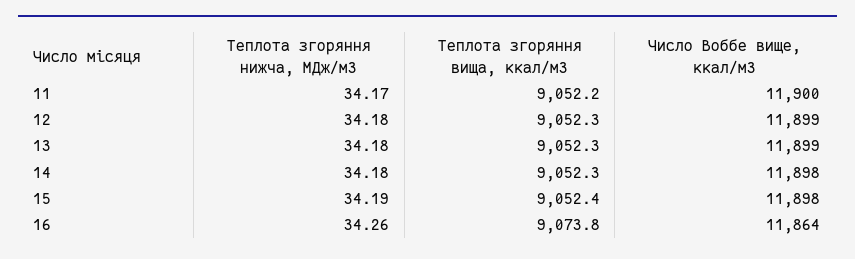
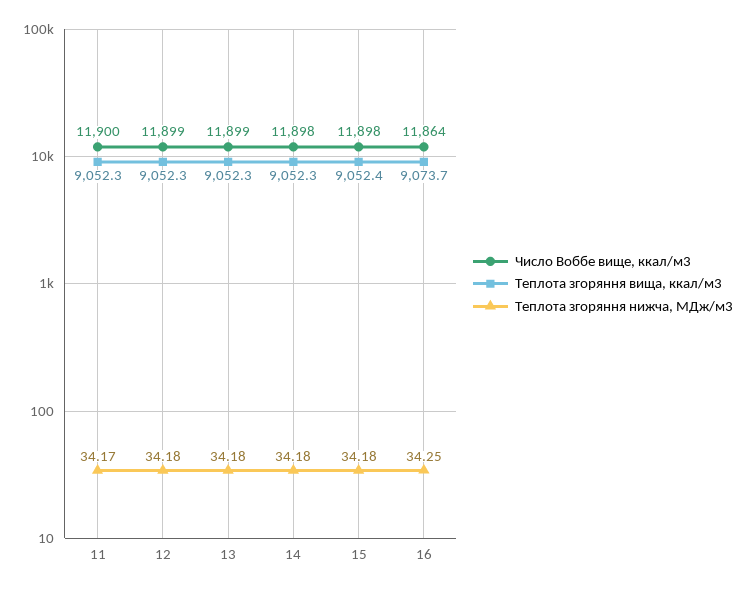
Теплота згоряння вища, ккал/м3, 11: 9052.2 -> 9052.3
Теплота згоряння нижча, МДж/м3, 15: 34.19 -> 34.18
Теплота згоряння нижча, МДж/м3, 16: 34.26 -> 34.25
Теплота згоряння вища, ккал/м3, 16: 9073.8 -> 9073.7

